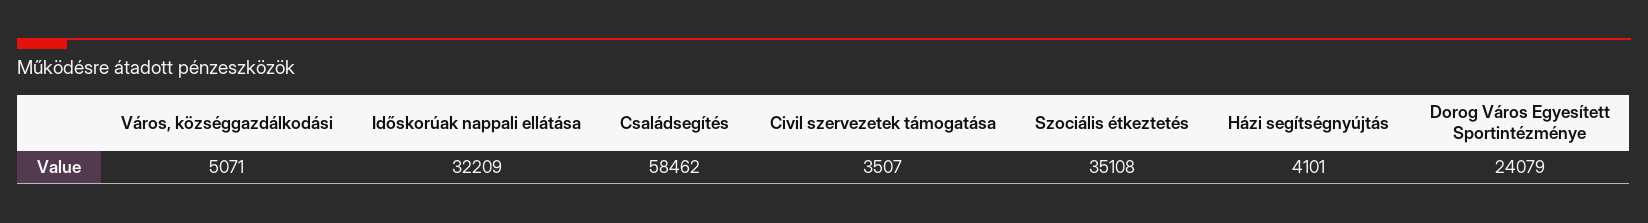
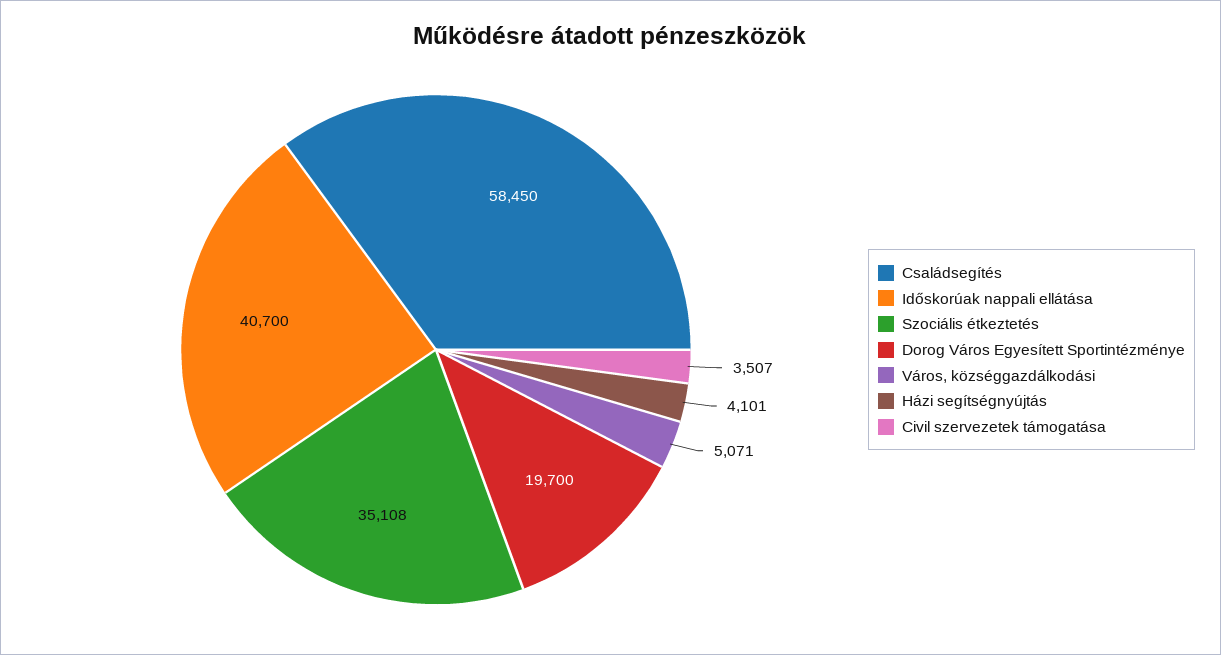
Időskorúak nappali ellátása: 32209 -> 40700
Családsegítés: 58462 -> 58450
Dorog Város Egyesített Sportintézménye: 24079 -> 19700

